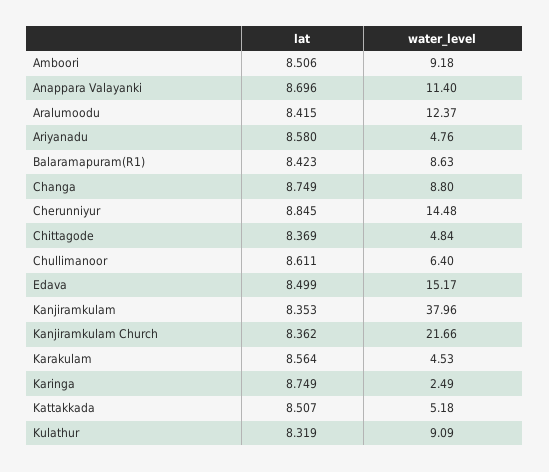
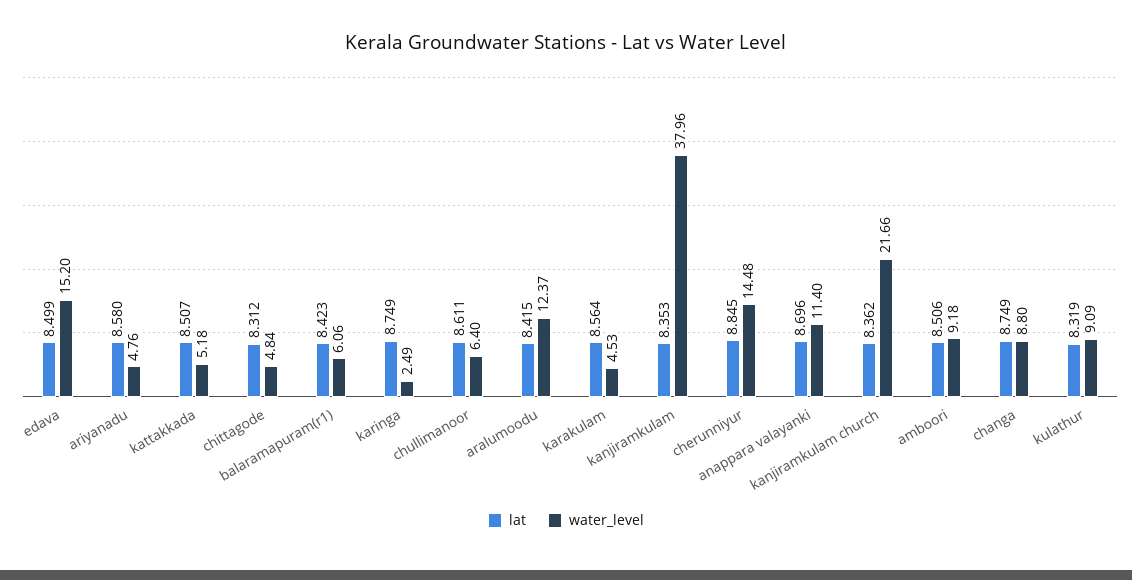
water_level, Balaramapuram(R1): 8.63 -> 6.06
lat, Chittagode: 8.369 -> 8.312
water_level, Edava: 15.17 -> 15.2

